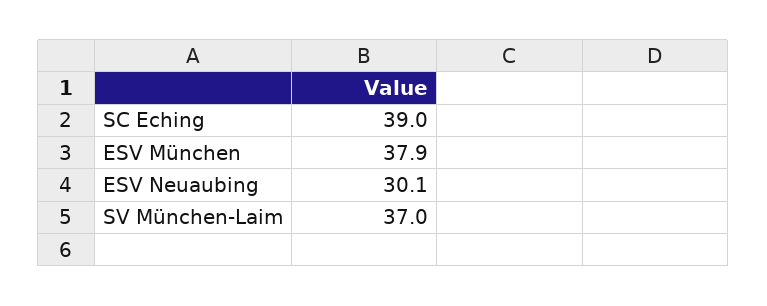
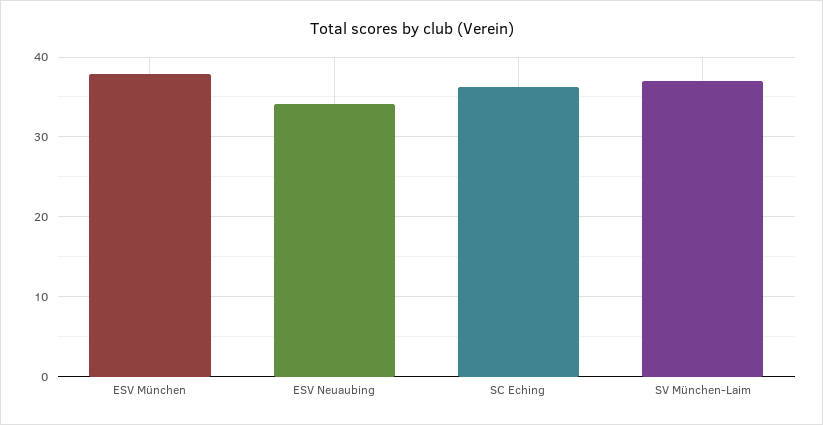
SC Eching: 39 -> 36
ESV Neuaubing: 30.1 -> 34

